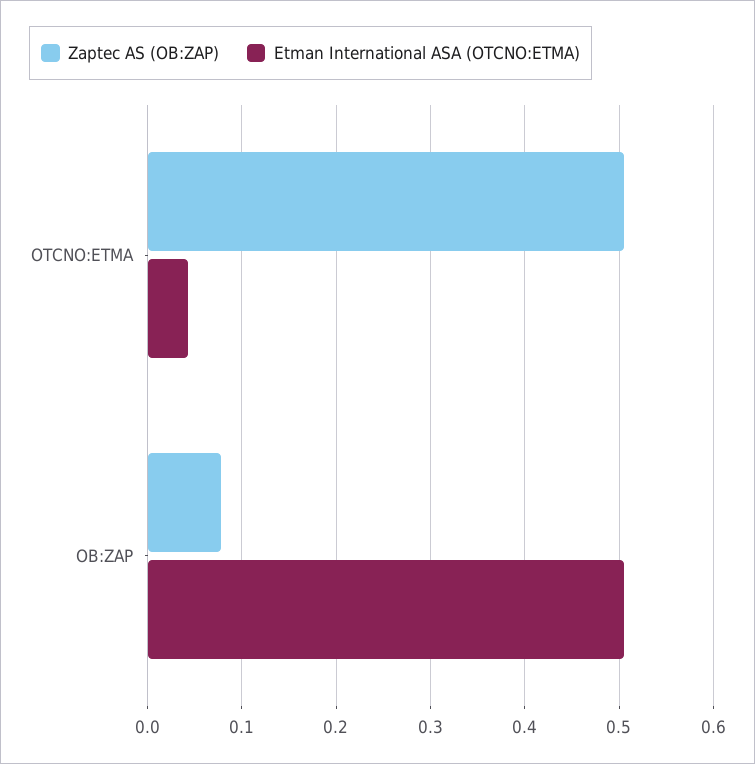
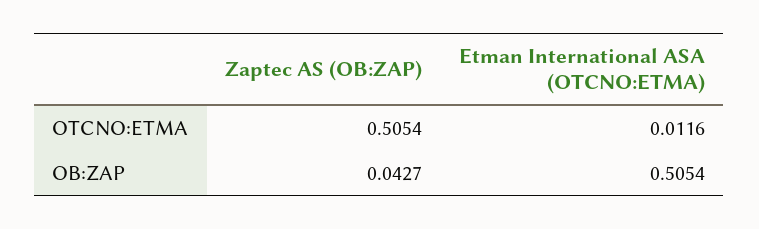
Etman International ASA (OTCNO:ETMA), OTCNO:ETMA: 0.04 -> 0.0116
Zaptec AS (OB:ZAP), OB:ZAP: 0.08 -> 0.0427

